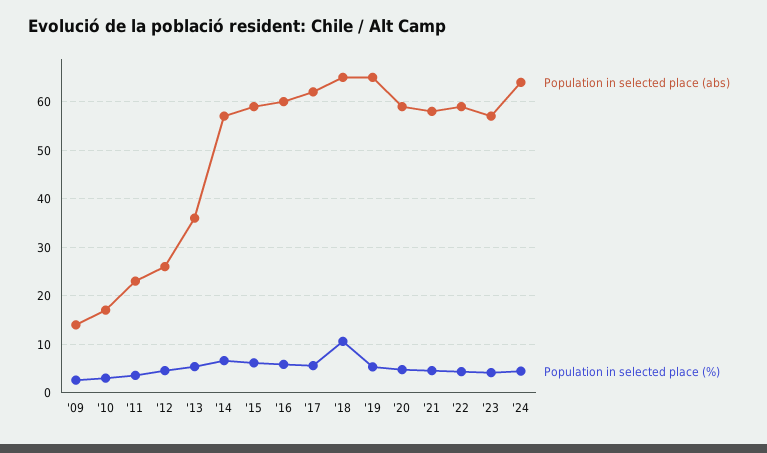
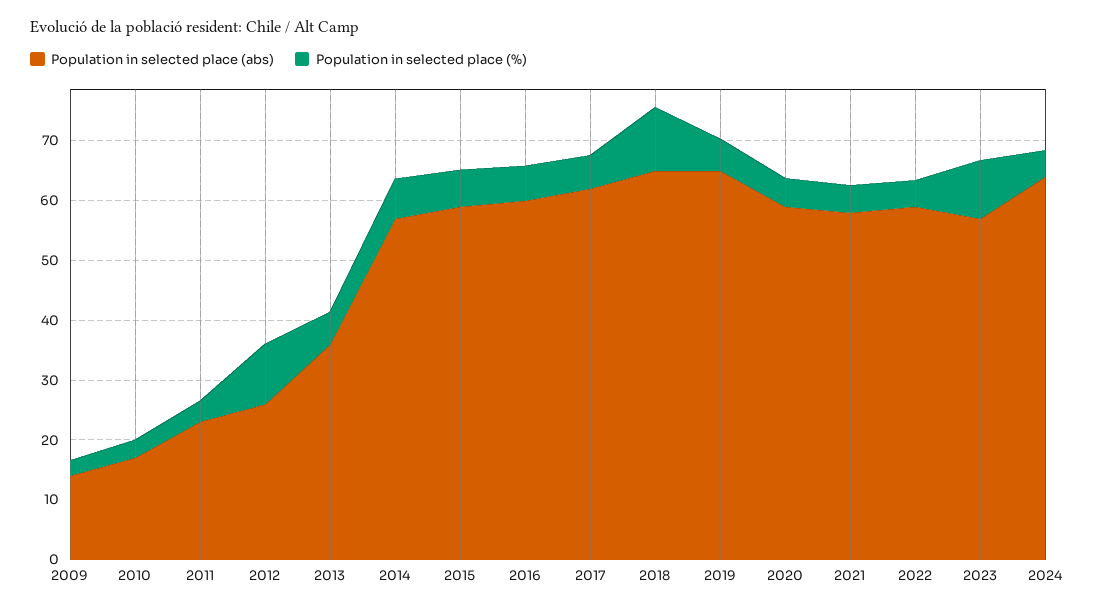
Population in selected place (%), '12: 4 -> 10
Population in selected place (%), '23: 4 -> 10

